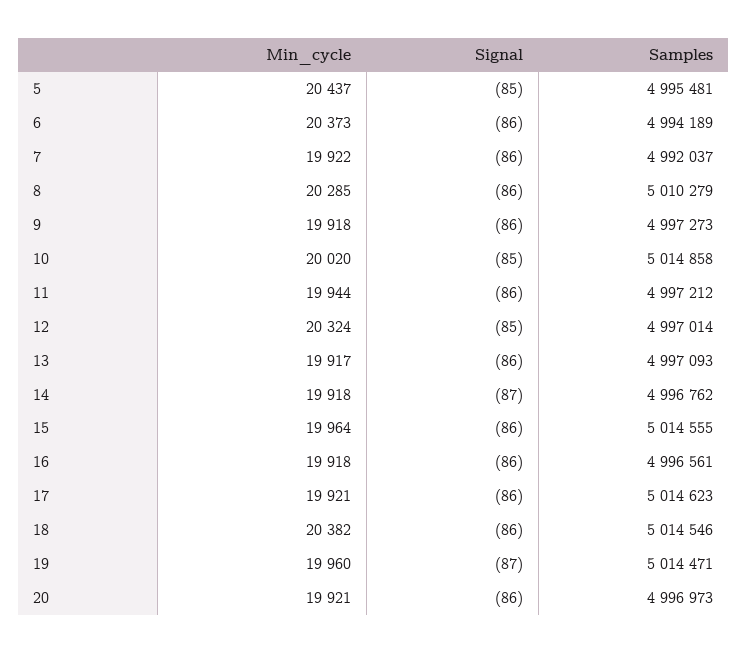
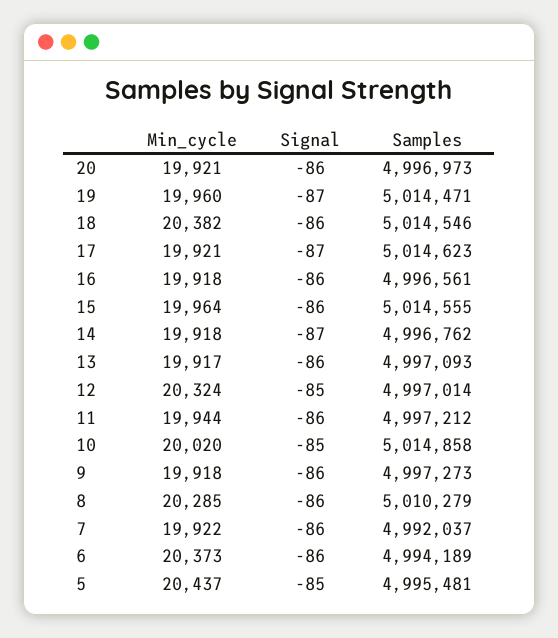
Signal, 17: -86 -> -87

